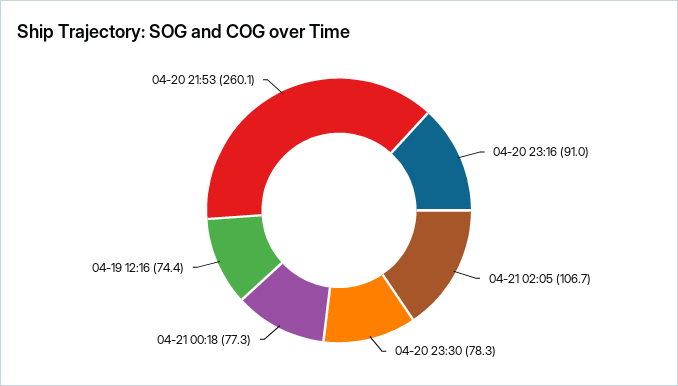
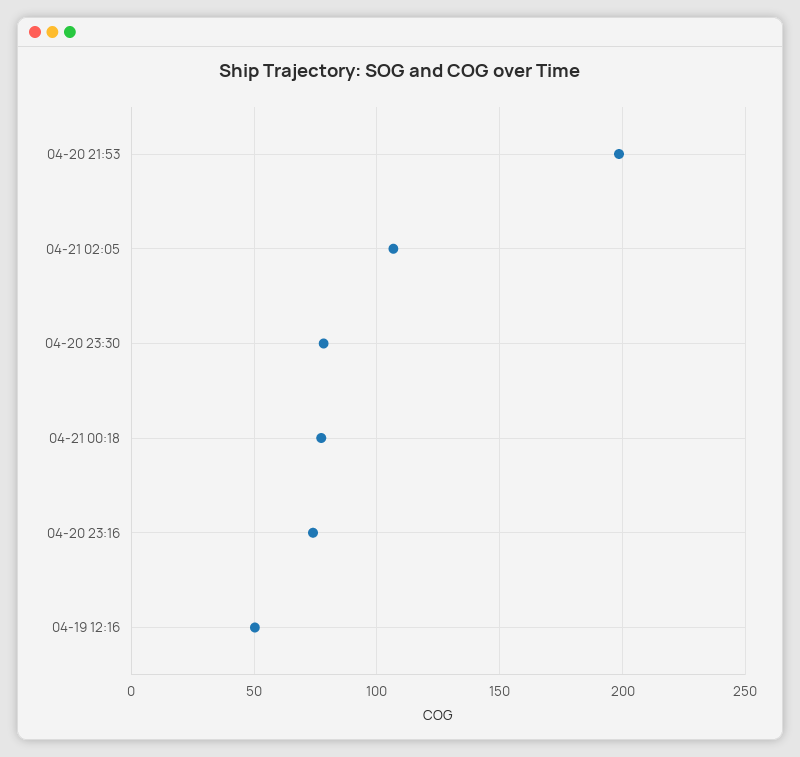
04-20 23:16: 91 -> 75
04-19 12:16: 74.4 -> 50
04-20 21:53: 260.1 -> 200

